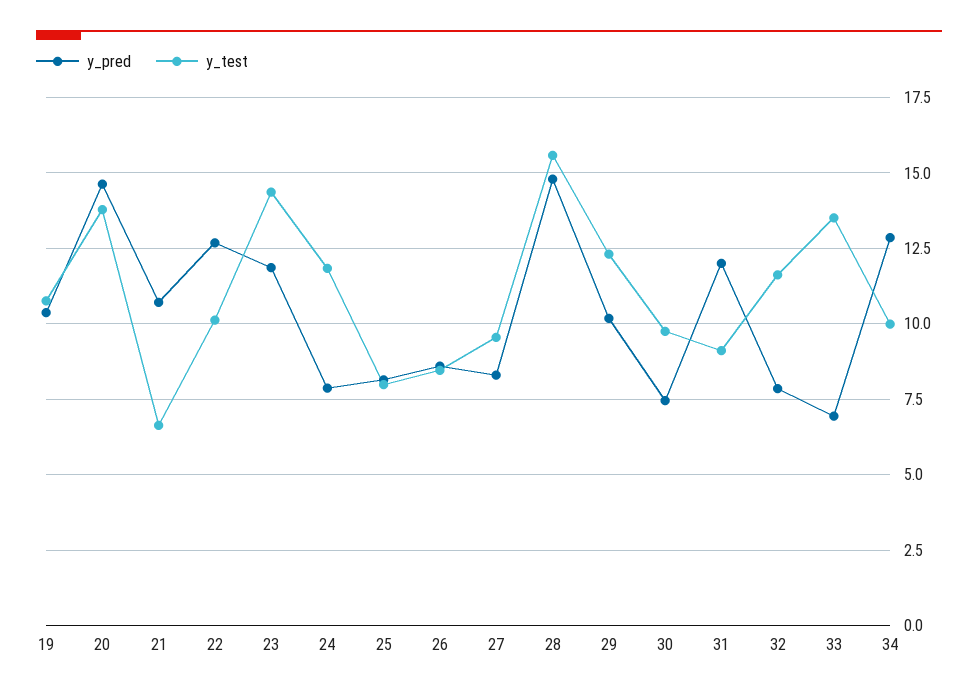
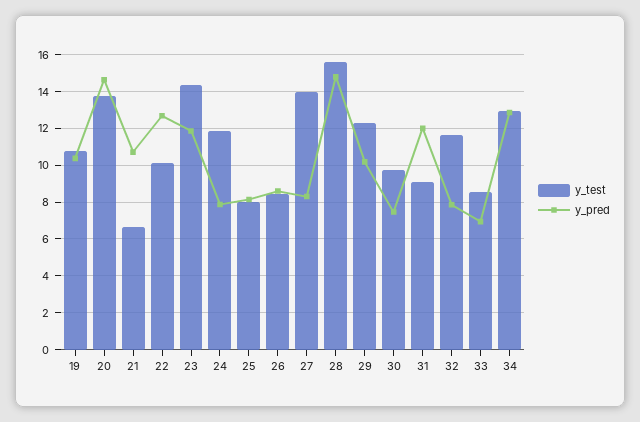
y_test, 27: 9.5 -> 14
y_test, 33: 13.5 -> 8.5
y_test, 34: 10 -> 13

